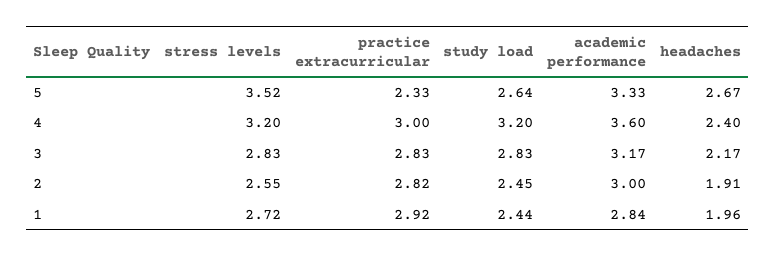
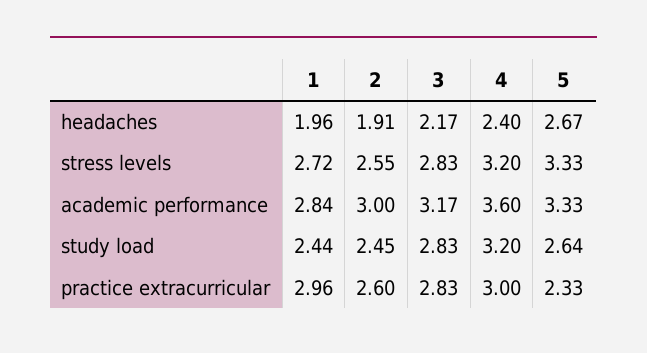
stress levels, 5: 3.52 -> 3.33
practice extracurricular, 2: 2.82 -> 2.6
practice extracurricular, 1: 2.92 -> 2.96

